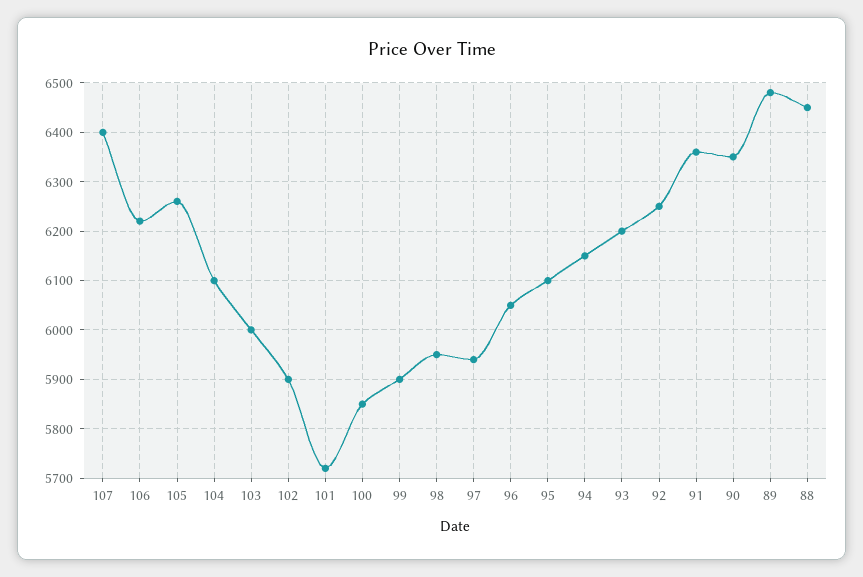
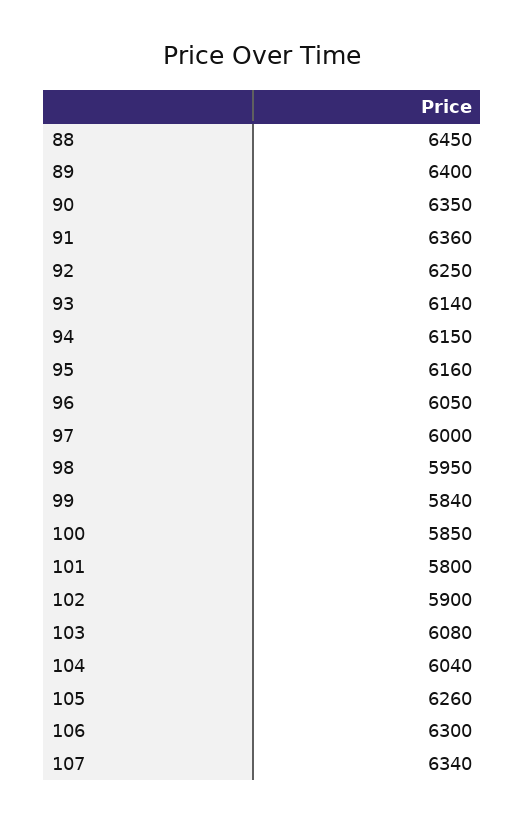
107: 6400 -> 6340
106: 6220 -> 6300
104: 6100 -> 6040
103: 6000 -> 6080
101: 5720 -> 5800
99: 5900 -> 5840
97: 5940 -> 6000
95: 6100 -> 6160
93: 6200 -> 6140
89: 6480 -> 6400

